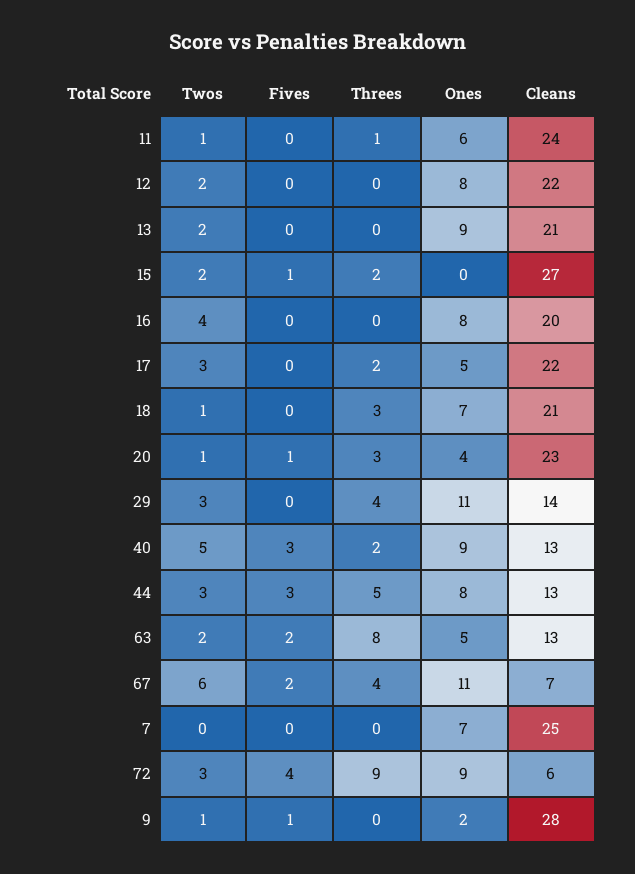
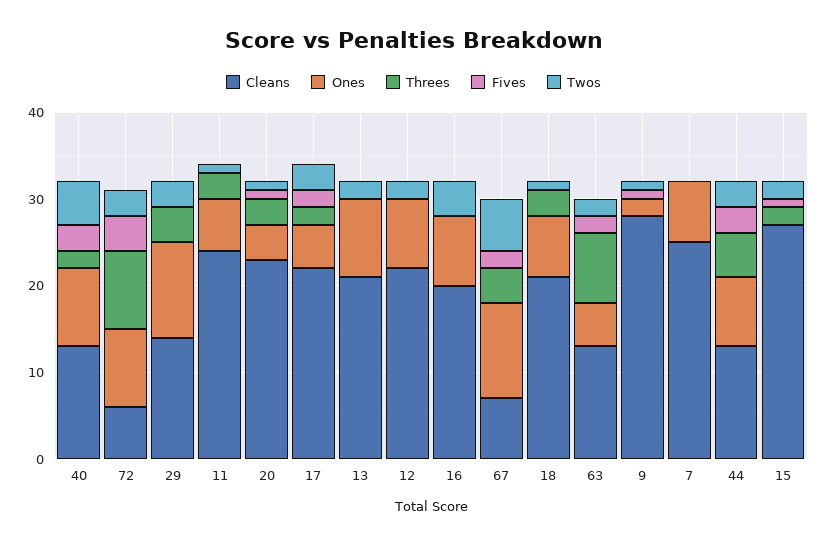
Threes, 11: 1 -> 3
Fives, 17: 0 -> 2

